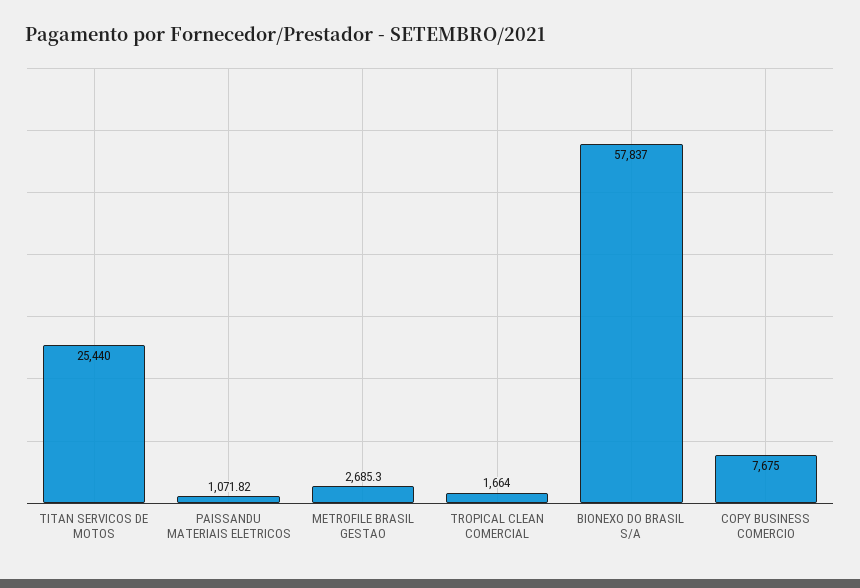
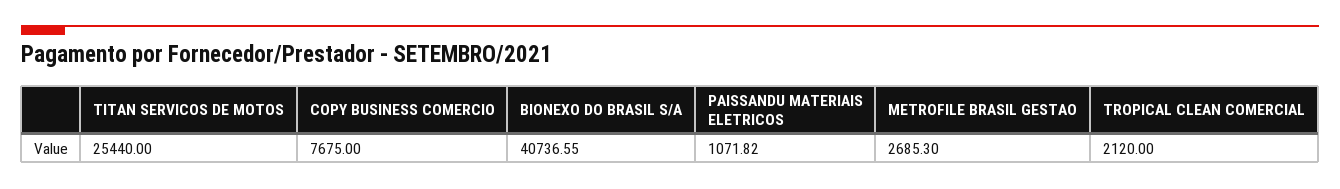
TROPICAL CLEAN COMERCIAL: 1664 -> 2120
BIONEXO DO BRASIL S/A: 57837 -> 40736.55

